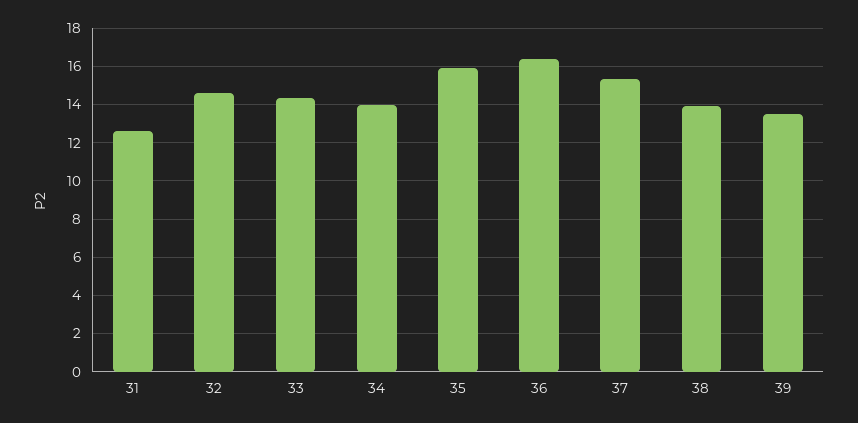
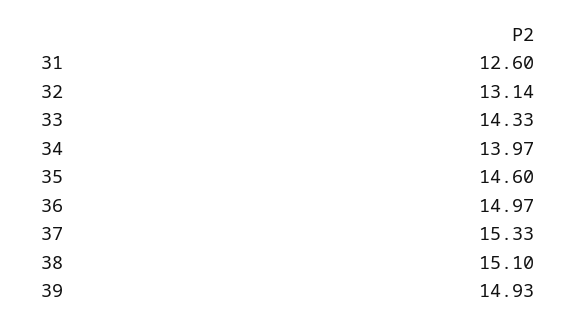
32: 14.5 -> 13.14
35: 16 -> 14.6
36: 16.5 -> 14.97
38: 14 -> 15.1
39: 13.5 -> 14.93

